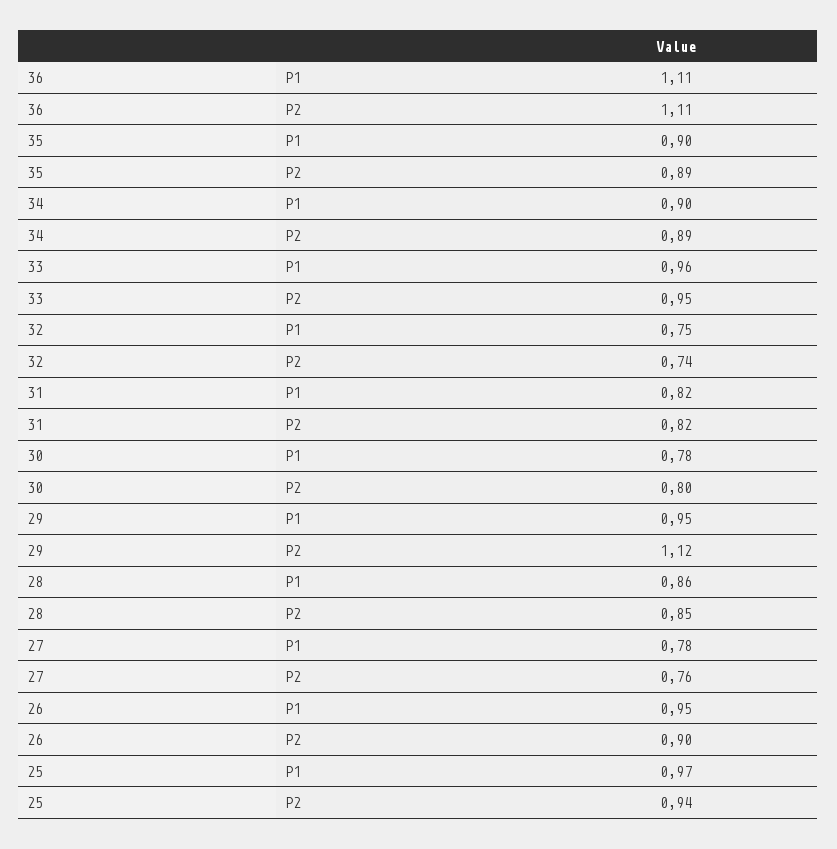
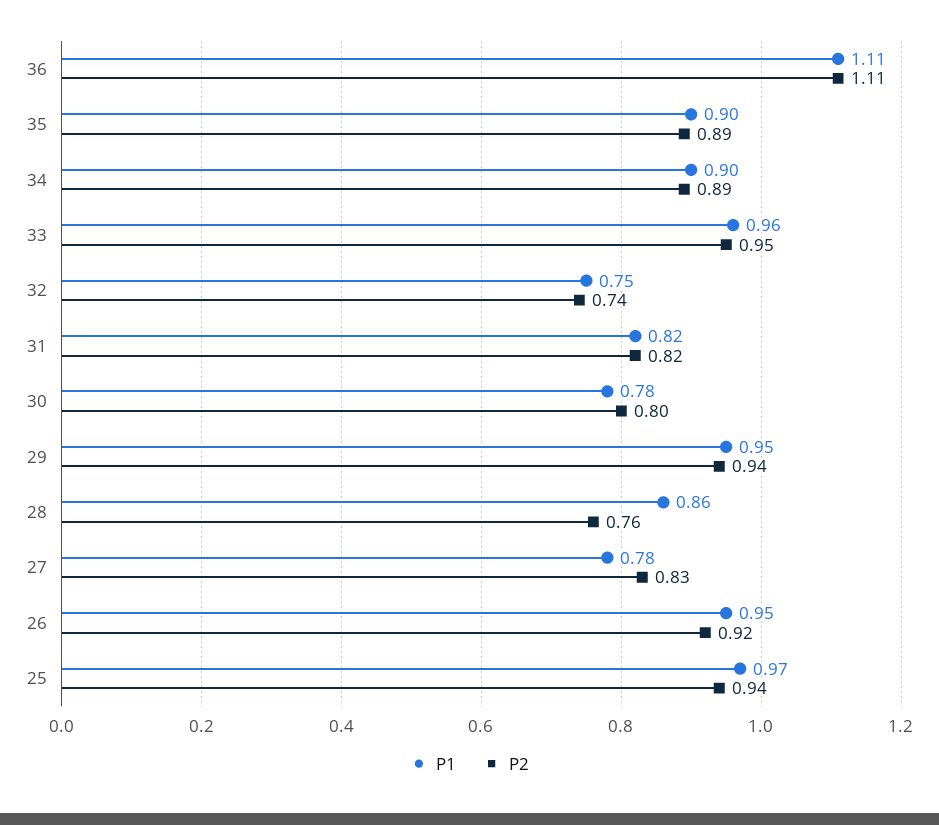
P2, 29: 1.12 -> 0.94
P2, 28: 0.85 -> 0.76
P2, 27: 0.76 -> 0.83
P2, 26: 0.9 -> 0.92

